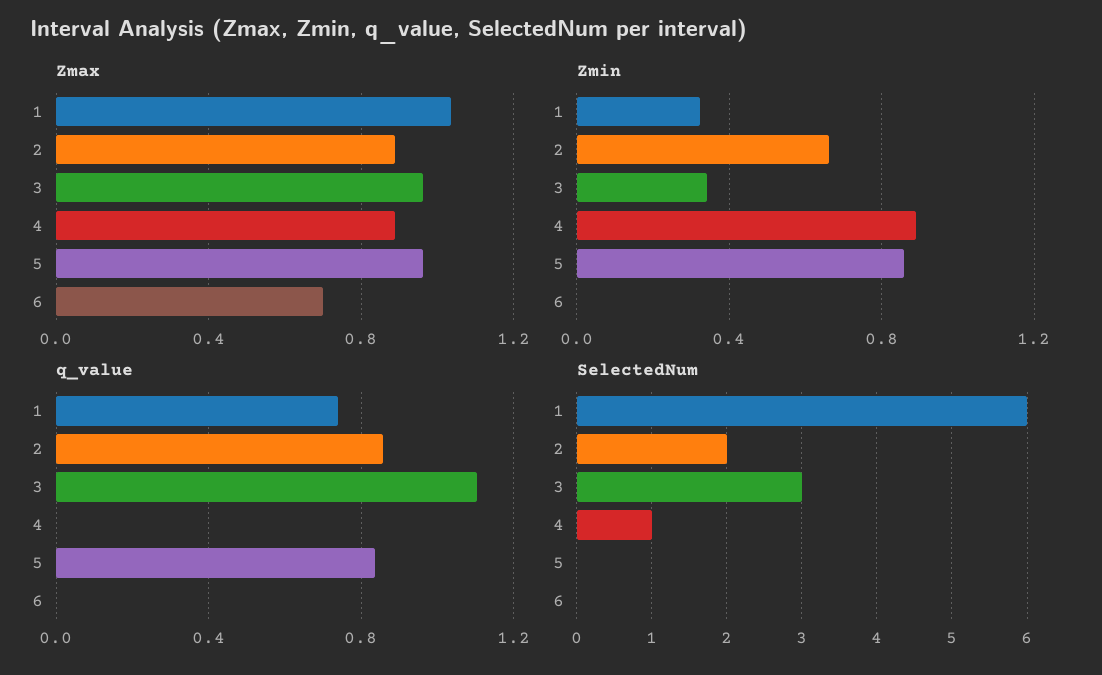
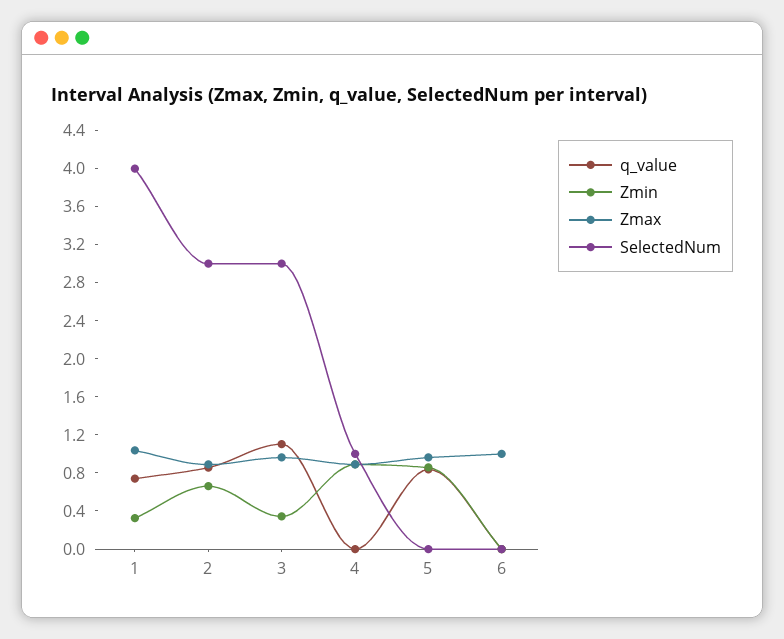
Zmax, 6: 0.7 -> 1
SelectedNum, 1: 6 -> 4
SelectedNum, 2: 2 -> 3

